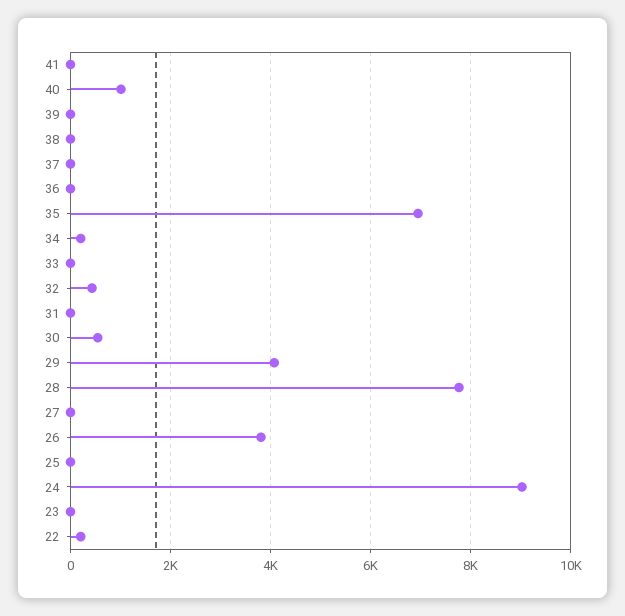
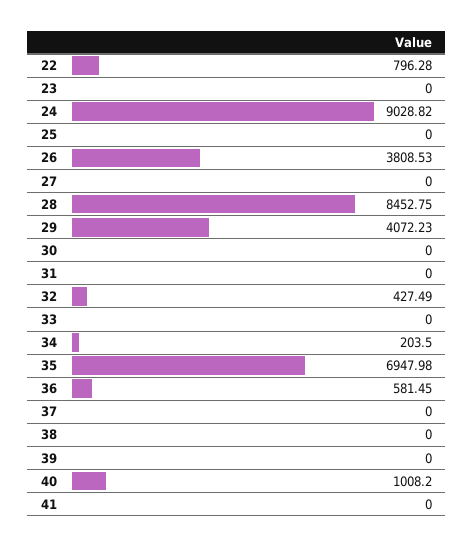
36: 0 -> 581.45
30: 600 -> 0
28: 7800 -> 8452.75
22: 200 -> 796.28

